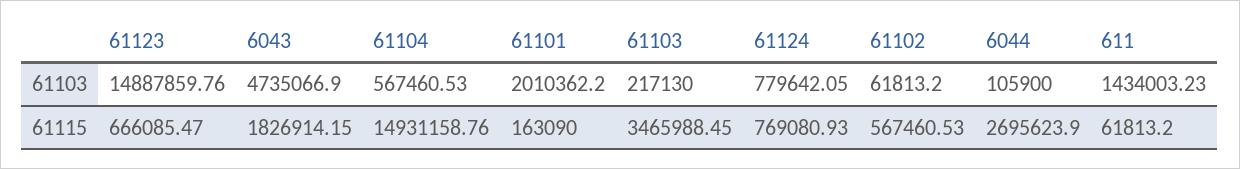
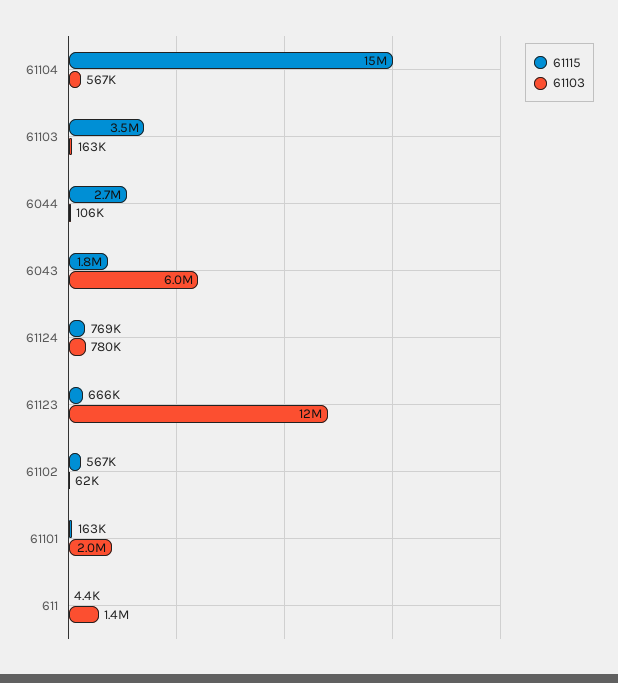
61103, 61123: 14887859.76 -> 12000000
61103, 6043: 4735066.9 -> 6000000
61103, 61103: 217130 -> 163000
61115, 611: 61813.2 -> 4400

